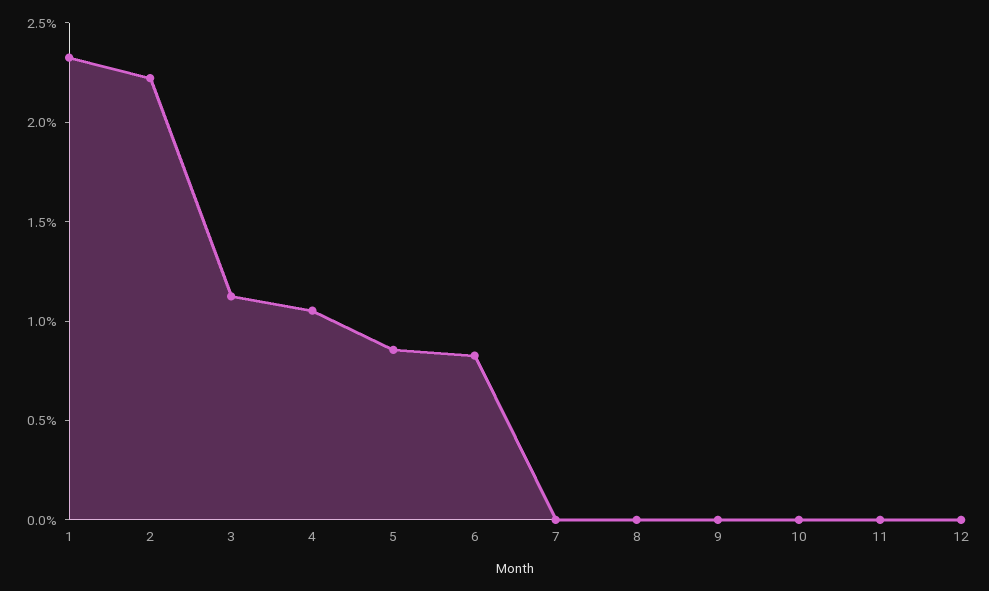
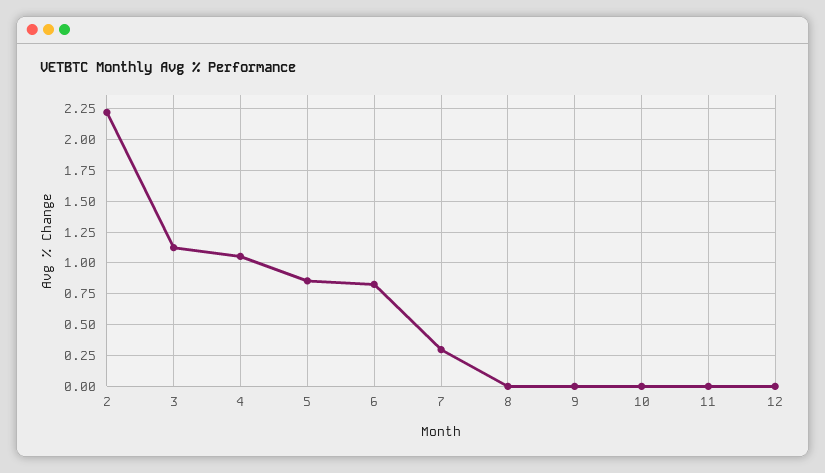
1: 2.3 -> none
7: 0 -> 0.3

